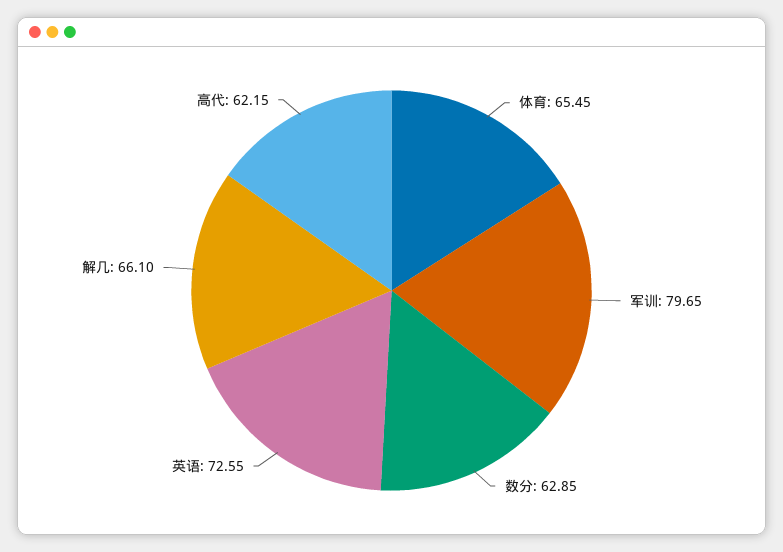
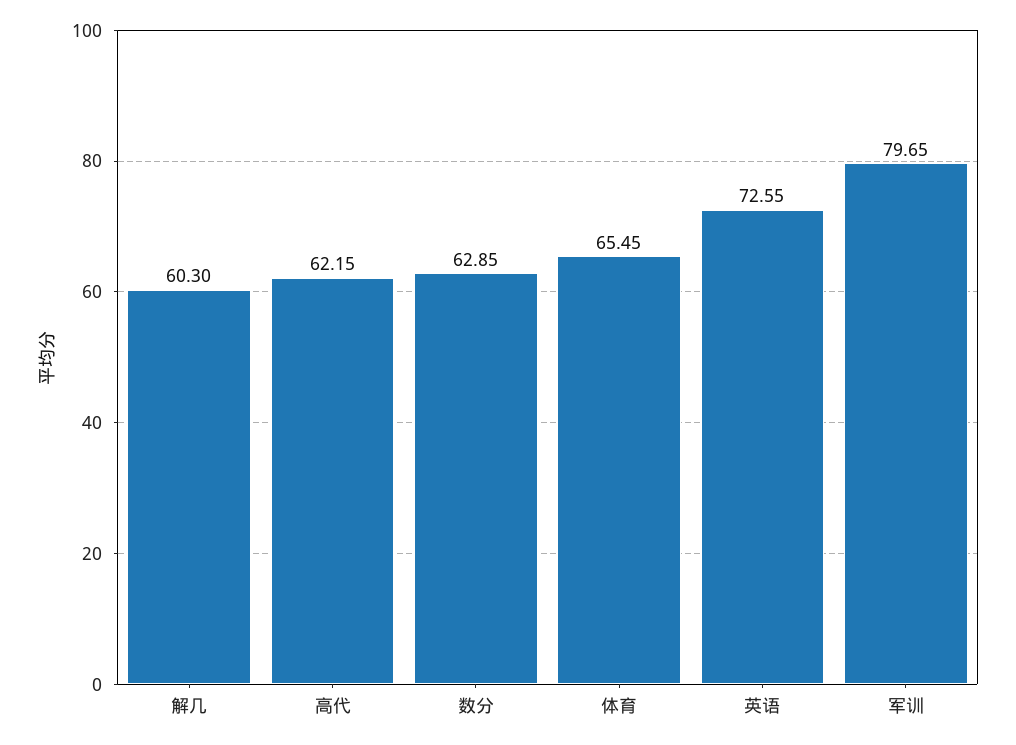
解几: 66.1 -> 60.3

